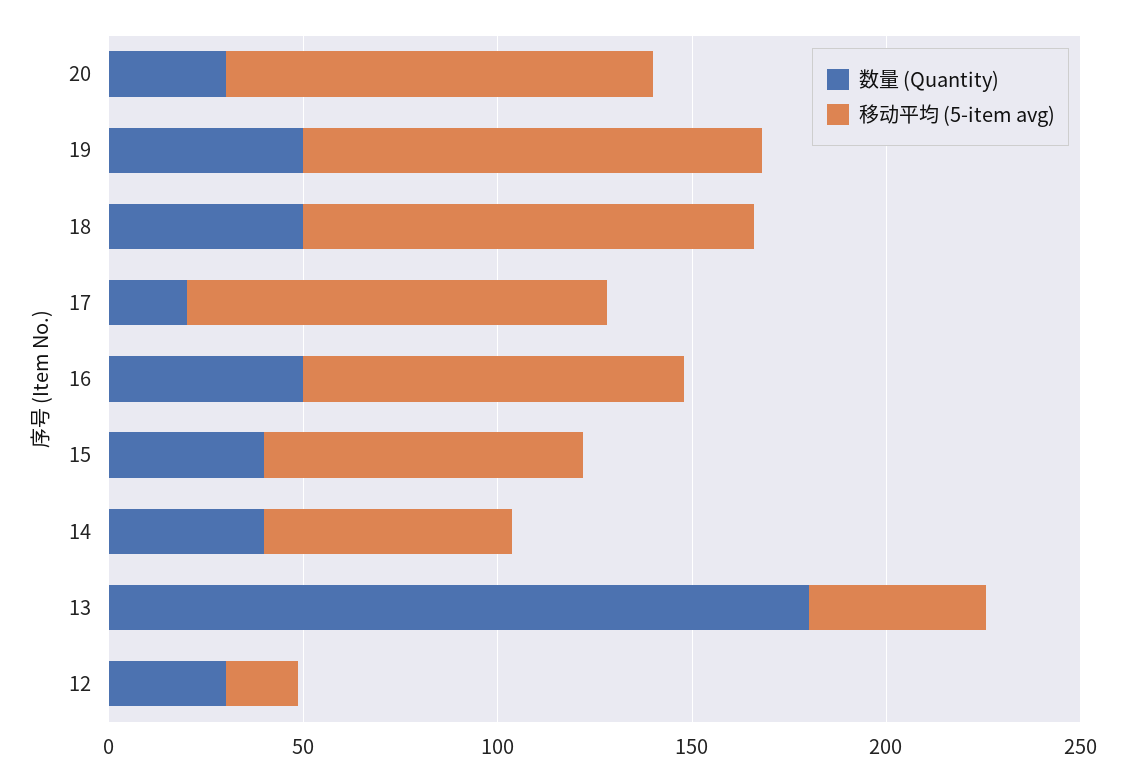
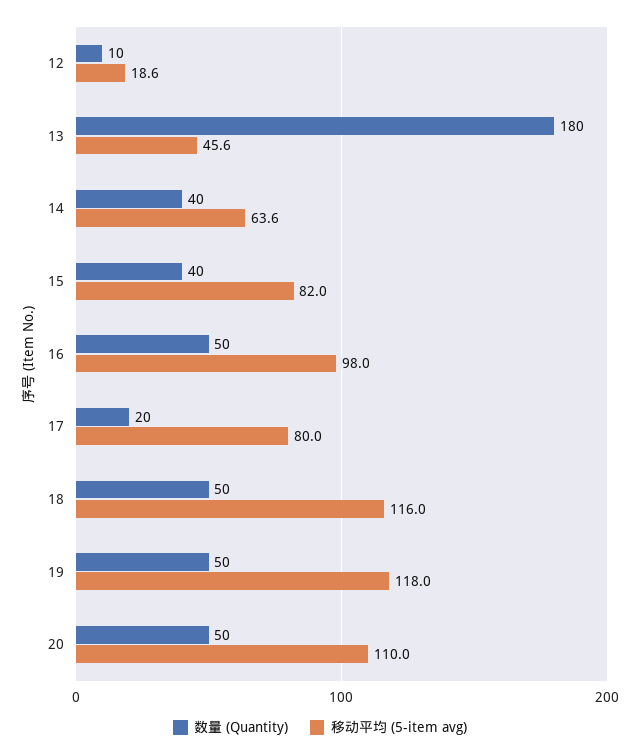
数量 (Quantity), 20: 30 -> 50
移动平均 (5-item avg), 17: 110 -> 80
数量 (Quantity), 12: 30 -> 10

